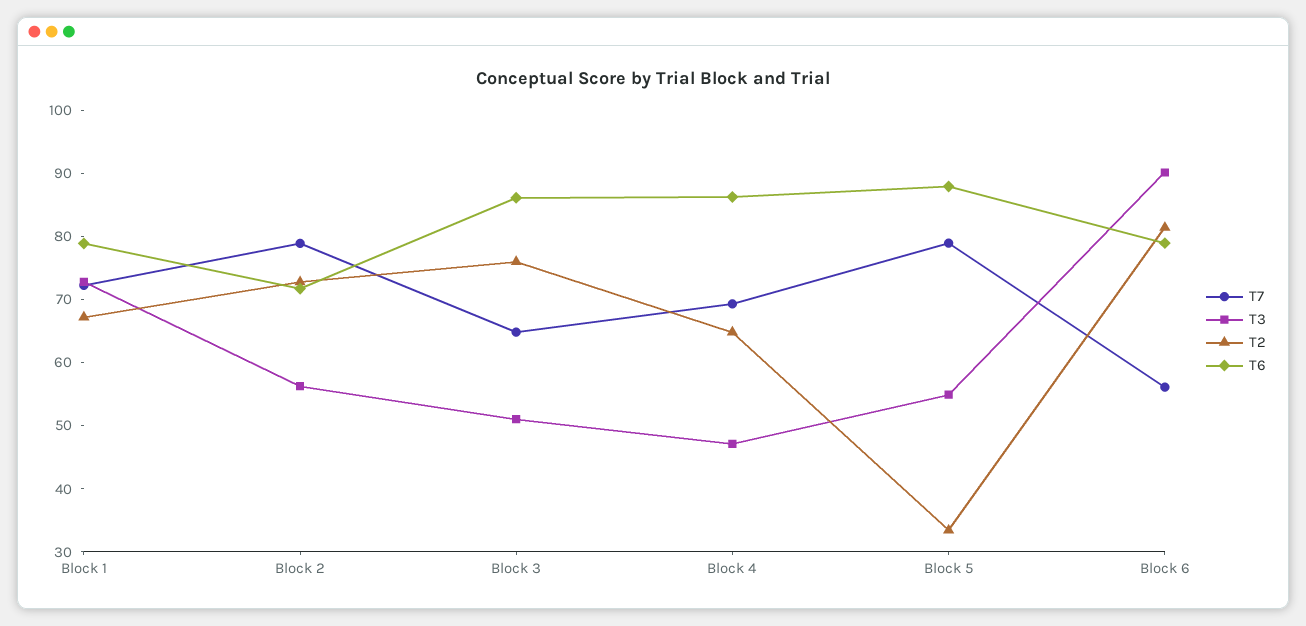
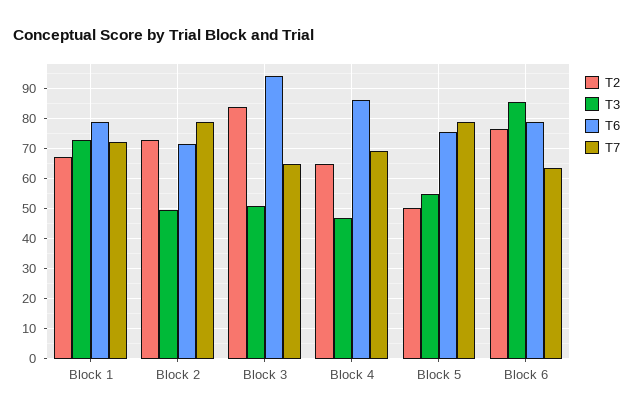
T3, Block 2: 56 -> 50
T2, Block 3: 76 -> 84
T6, Block 3: 86 -> 94
T2, Block 5: 34 -> 50
T6, Block 5: 88 -> 76
T7, Block 6: 56 -> 64
T3, Block 6: 90 -> 86
T2, Block 6: 82 -> 76

